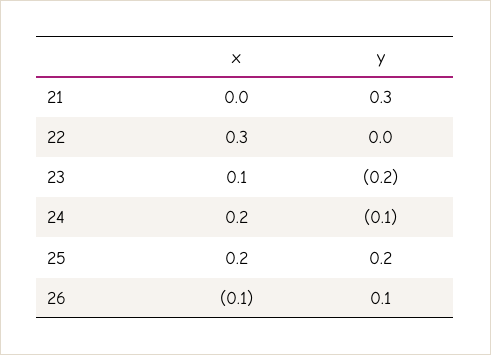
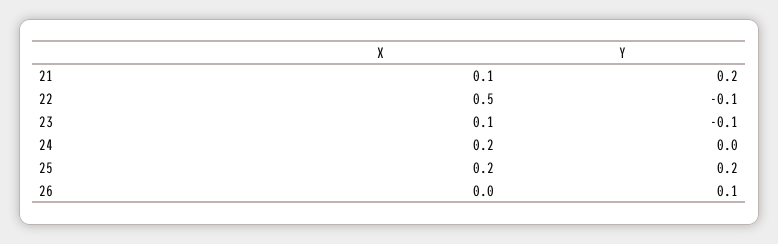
x, 21: 0 -> 0.1
y, 21: 0.3 -> 0.2
x, 22: 0.3 -> 0.5
y, 22: 0 -> -0.1
y, 23: -0.2 -> -0.1
y, 24: -0.1 -> 0
x, 26: -0.1 -> 0

